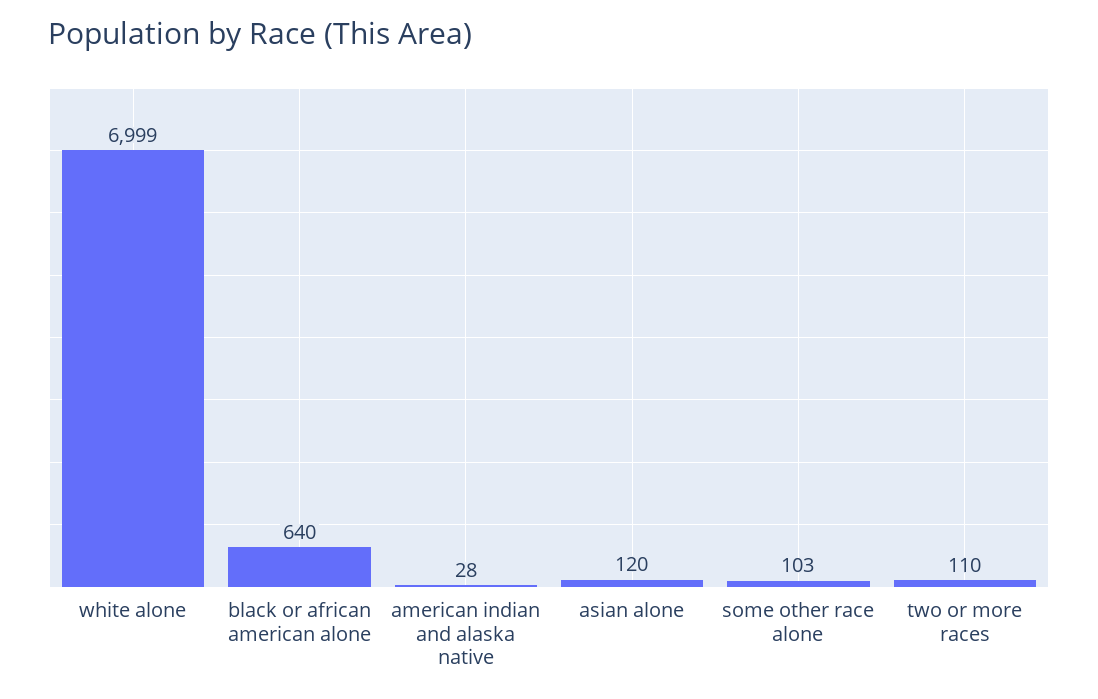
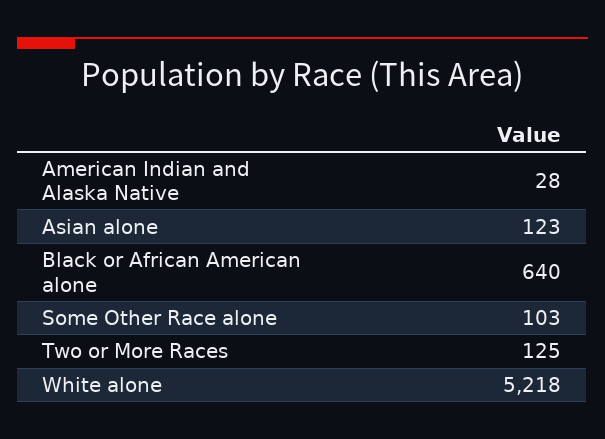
white alone: 6999 -> 5218
asian alone: 120 -> 123
two or more races: 110 -> 125

